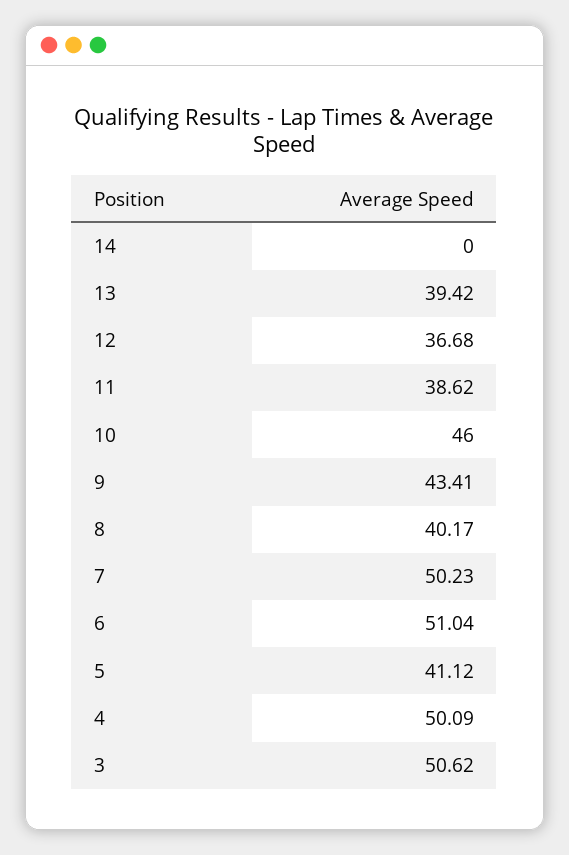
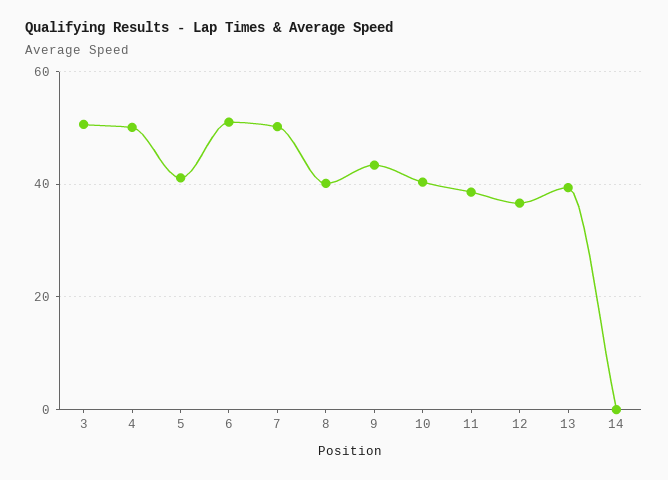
10: 46 -> 40

